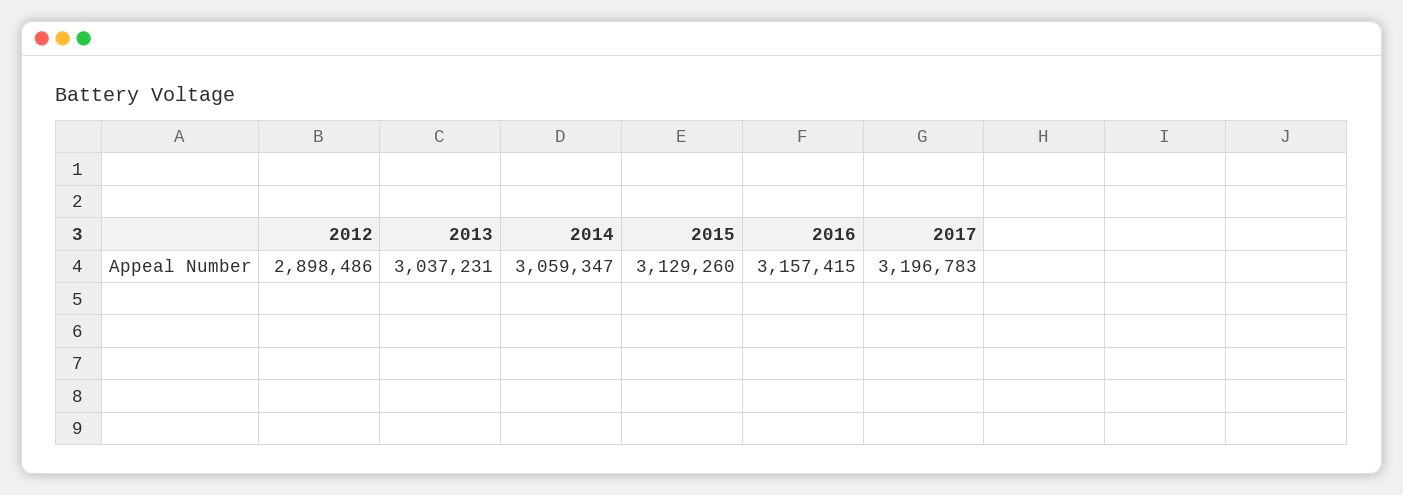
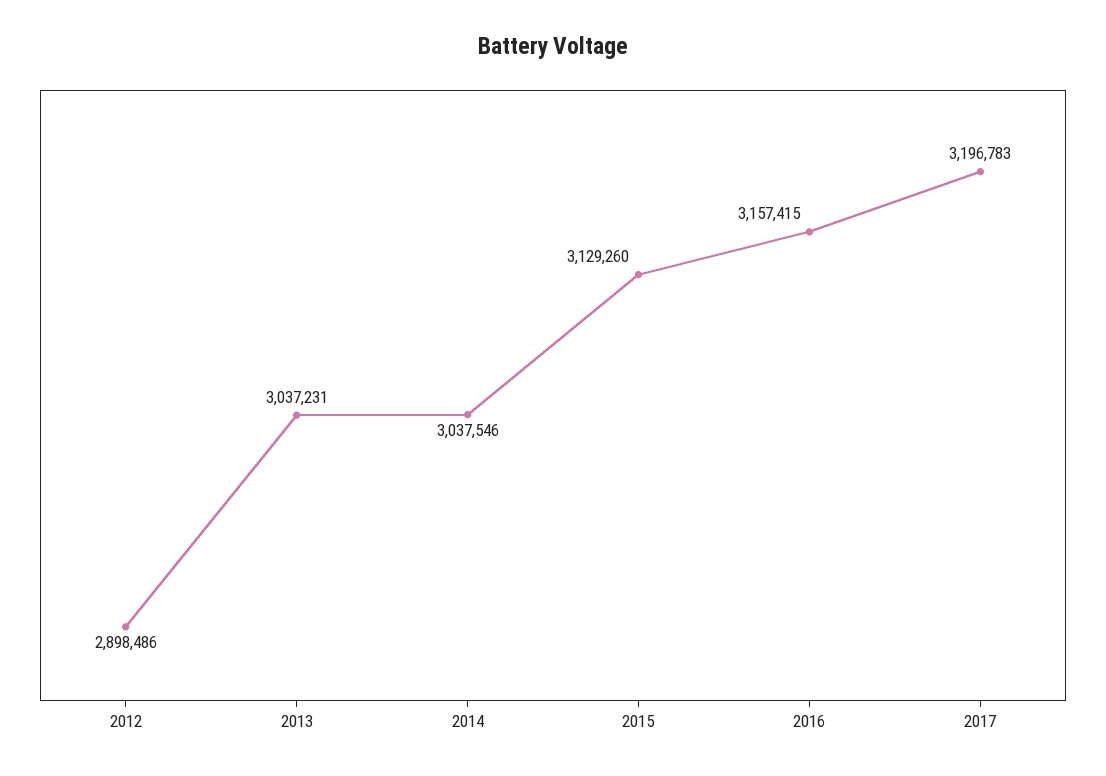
2014: 3059347 -> 3037546

